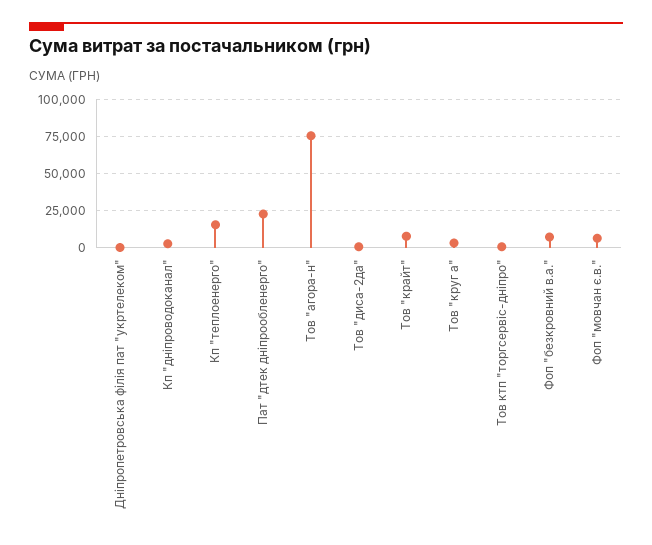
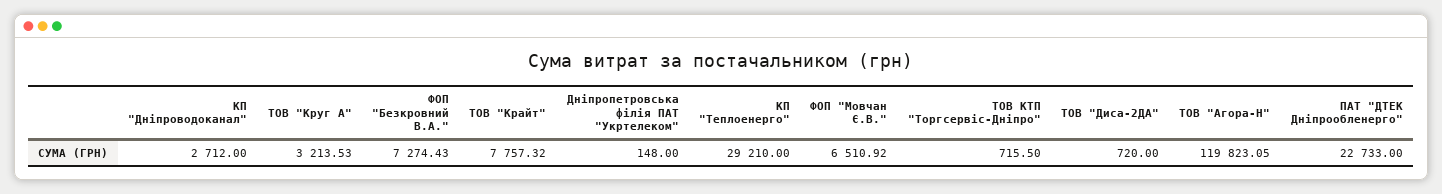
Кп "теплоенерго": 15000 -> 29210
Тов "агора-н": 75000 -> 119823.05

